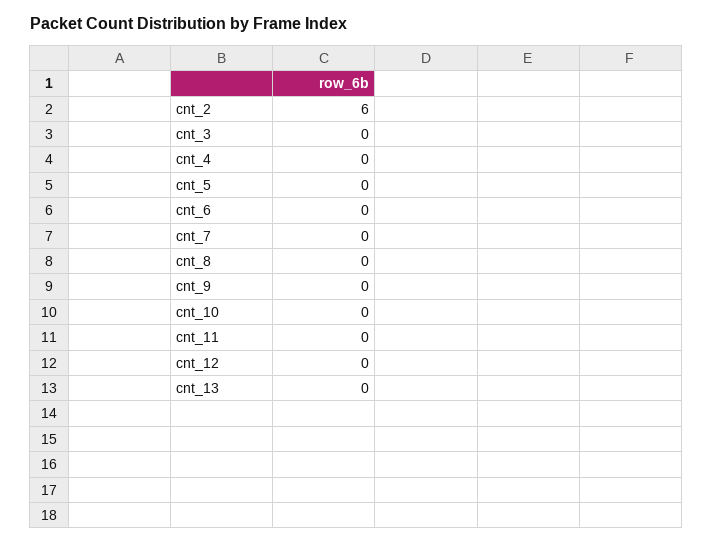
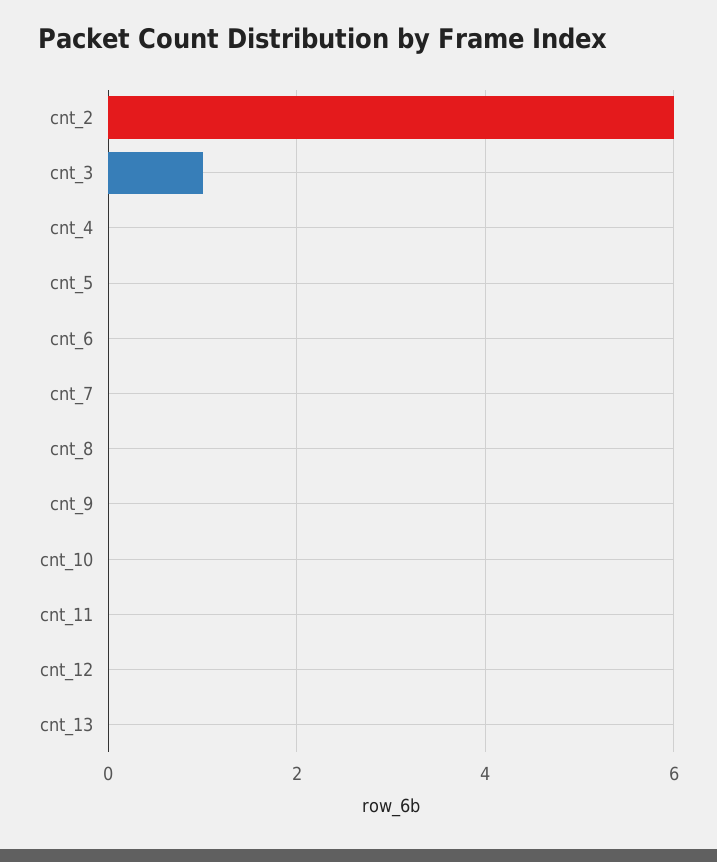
cnt_3: 0 -> 1

